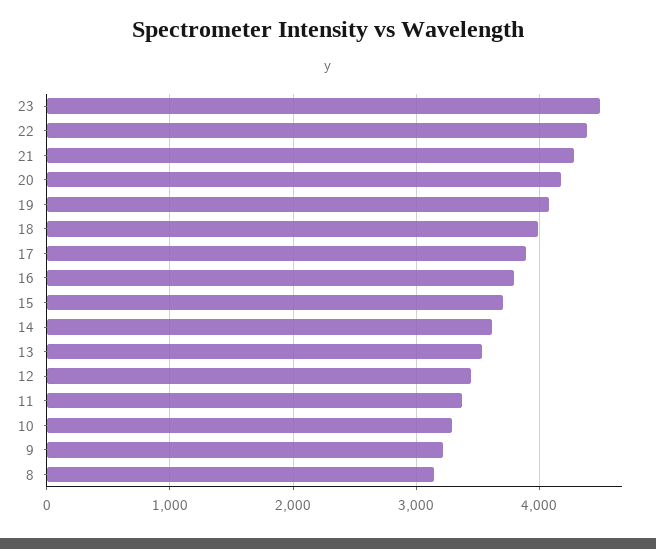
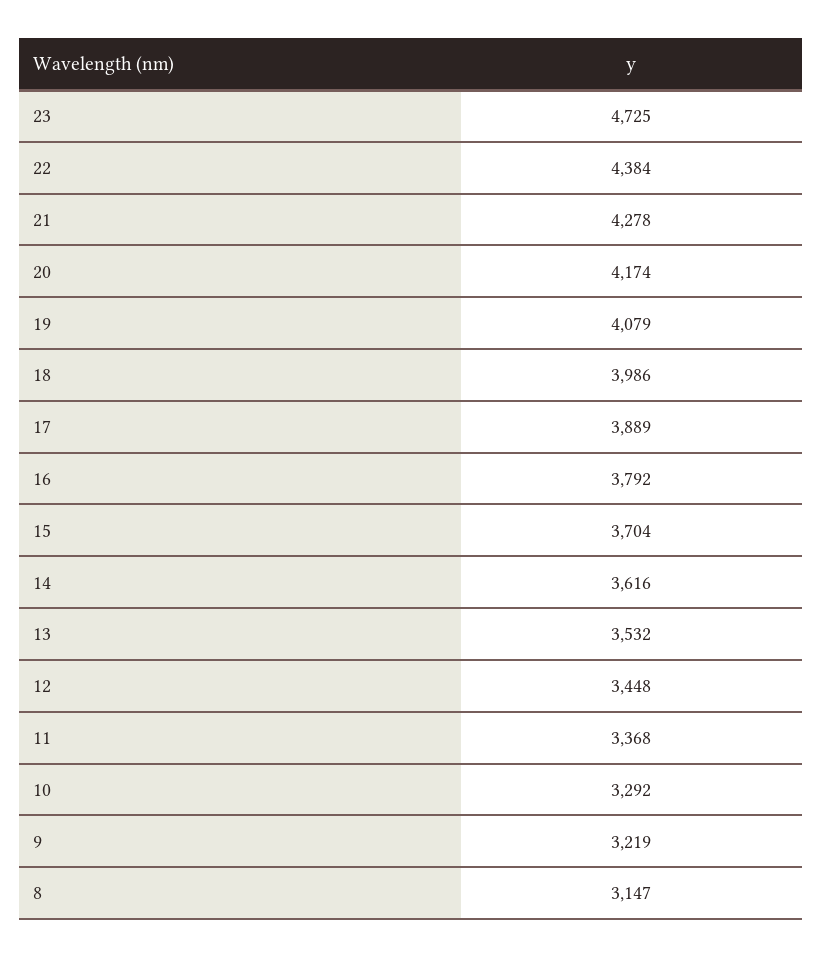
23: 4500 -> 4725

